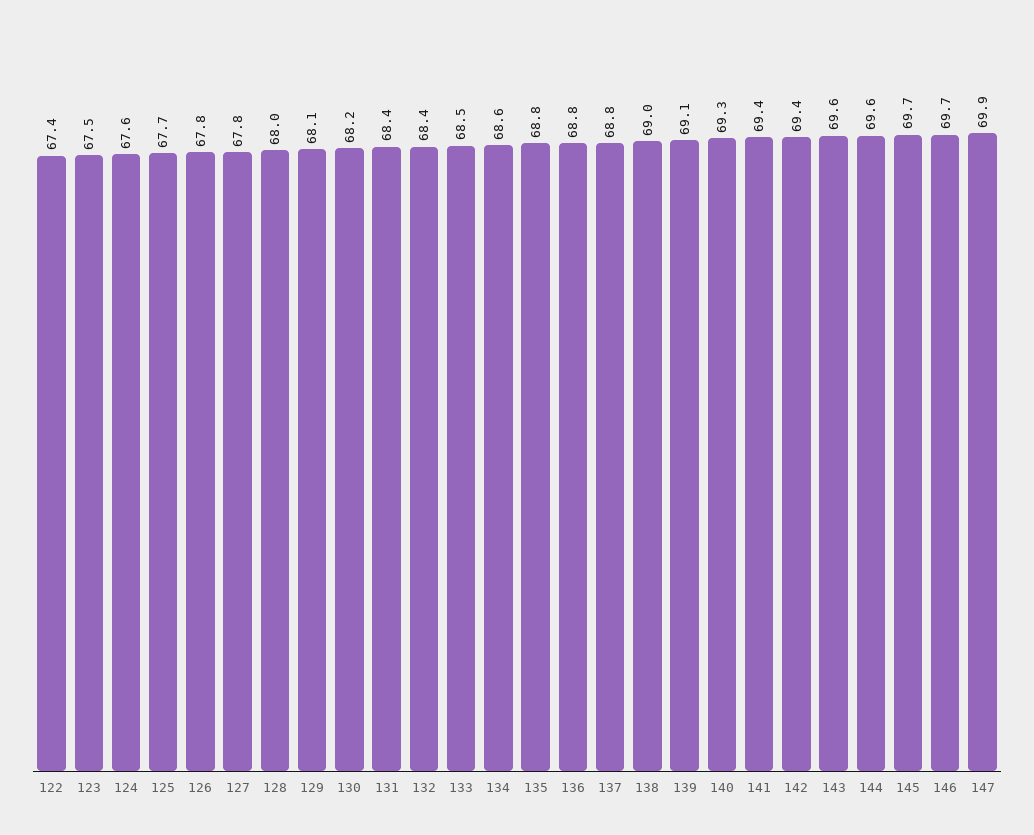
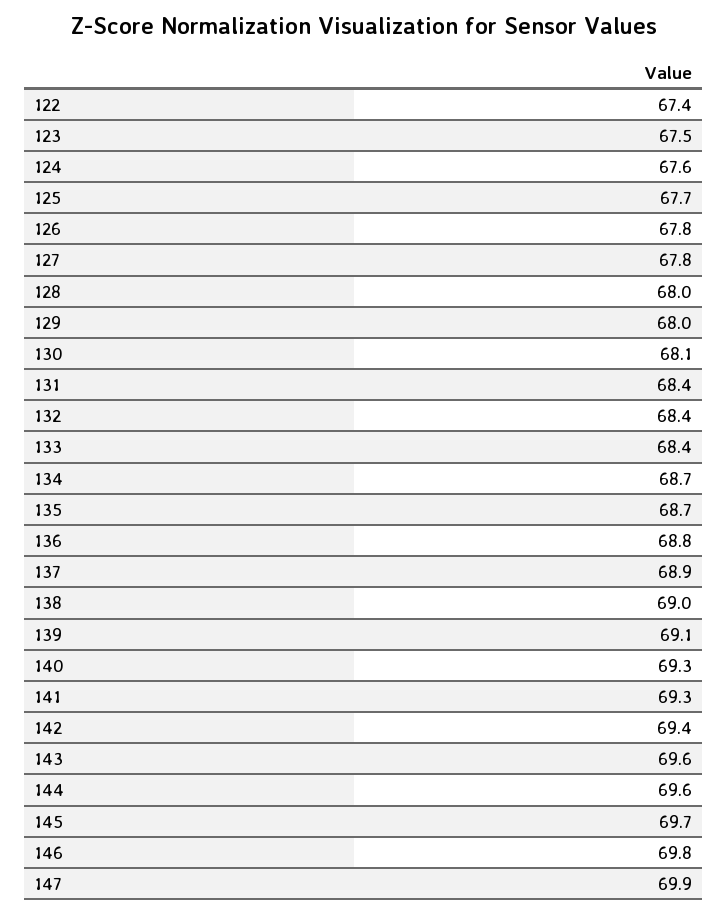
129: 68.1 -> 68
130: 68.2 -> 68.1
133: 68.5 -> 68.4
134: 68.6 -> 68.7
135: 68.8 -> 68.7
137: 68.8 -> 68.9
141: 69.4 -> 69.3
146: 69.7 -> 69.8

